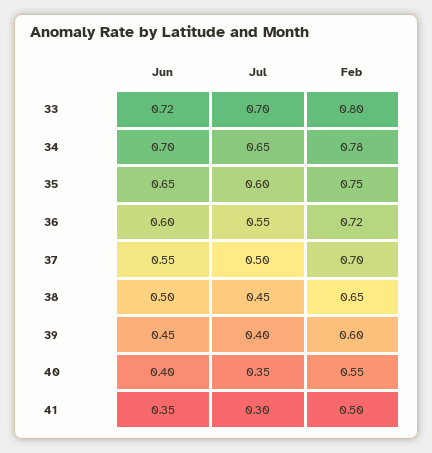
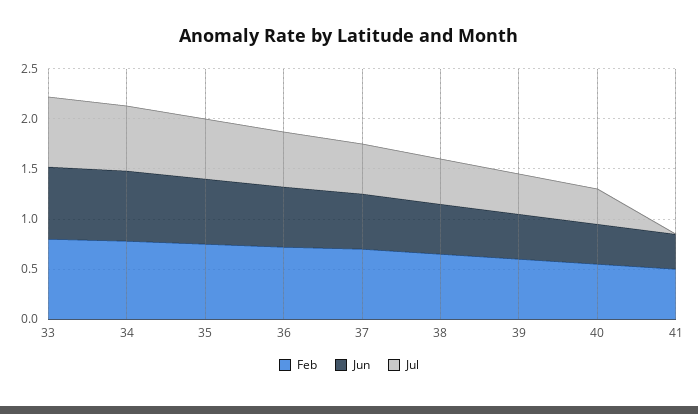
Jul, 41: 0.3 -> 0

